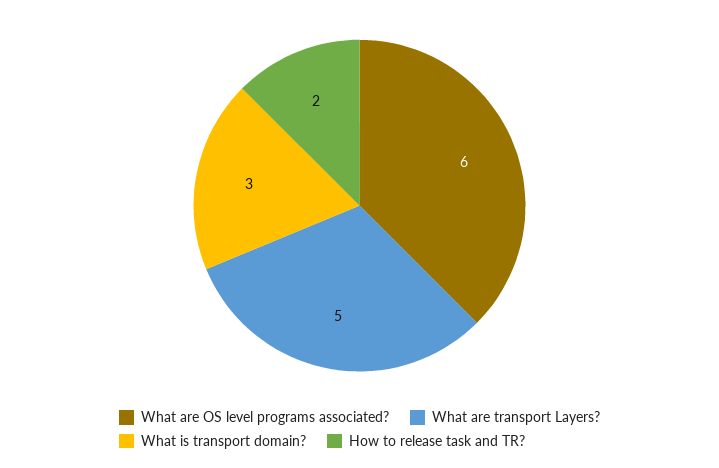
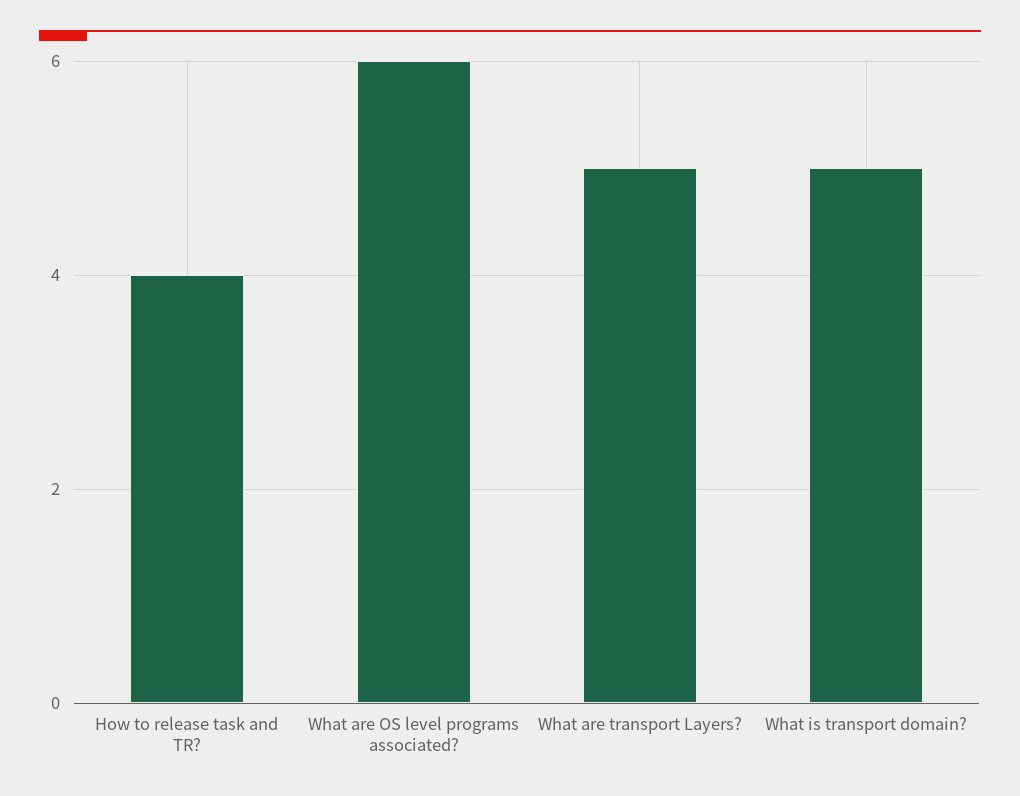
What is transport domain?: 3 -> 5
How to release task and TR?: 2 -> 4

